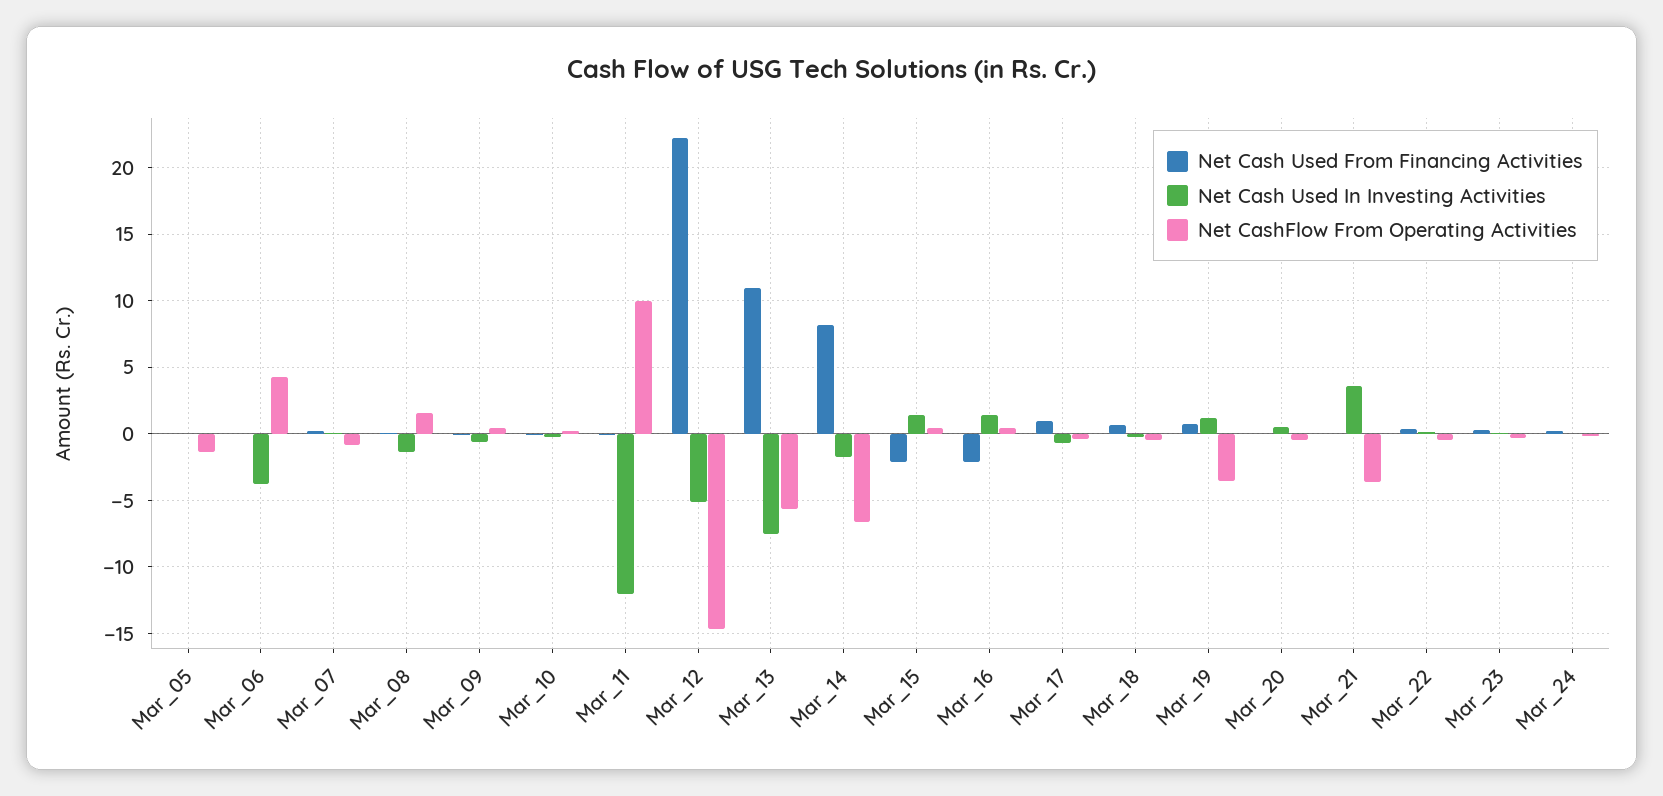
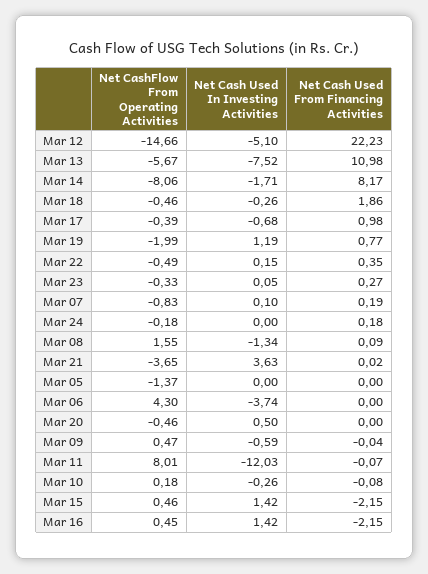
Net CashFlow From Operating Activities, Mar_11: 10 -> 8.01
Net CashFlow From Operating Activities, Mar_14: -6.5 -> -8.06
Net Cash Used From Financing Activities, Mar_18: 0.5 -> 1.86
Net CashFlow From Operating Activities, Mar_19: -3.5 -> -1.99

